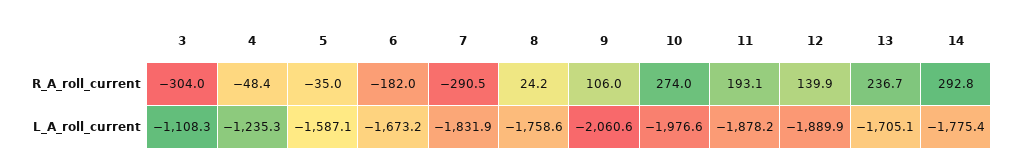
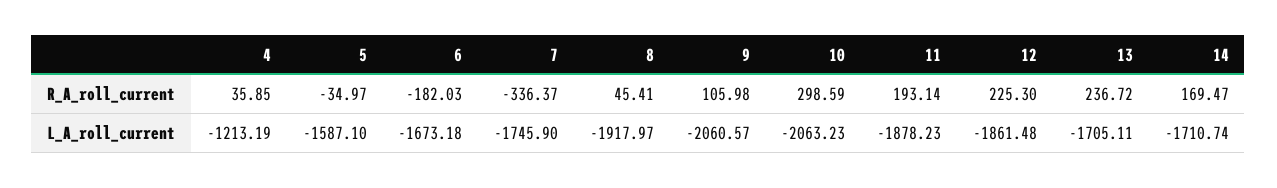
3, R_A_roll_current: -304 -> none
4, R_A_roll_current: -48.4 -> 35.85
7, R_A_roll_current: -290.5 -> -336.37
8, R_A_roll_current: 24.2 -> 45.41
10, R_A_roll_current: 274 -> 298.59
12, R_A_roll_current: 139.9 -> 225.3
14, R_A_roll_current: 292.8 -> 169.47
3, L_A_roll_current: -1108.3 -> none
4, L_A_roll_current: -1235.3 -> -1213.19
7, L_A_roll_current: -1831.9 -> -1745.9
8, L_A_roll_current: -1758.6 -> -1917.97
10, L_A_roll_current: -1976.6 -> -2063.23
12, L_A_roll_current: -1889.9 -> -1861.48
14, L_A_roll_current: -1775.4 -> -1710.74

